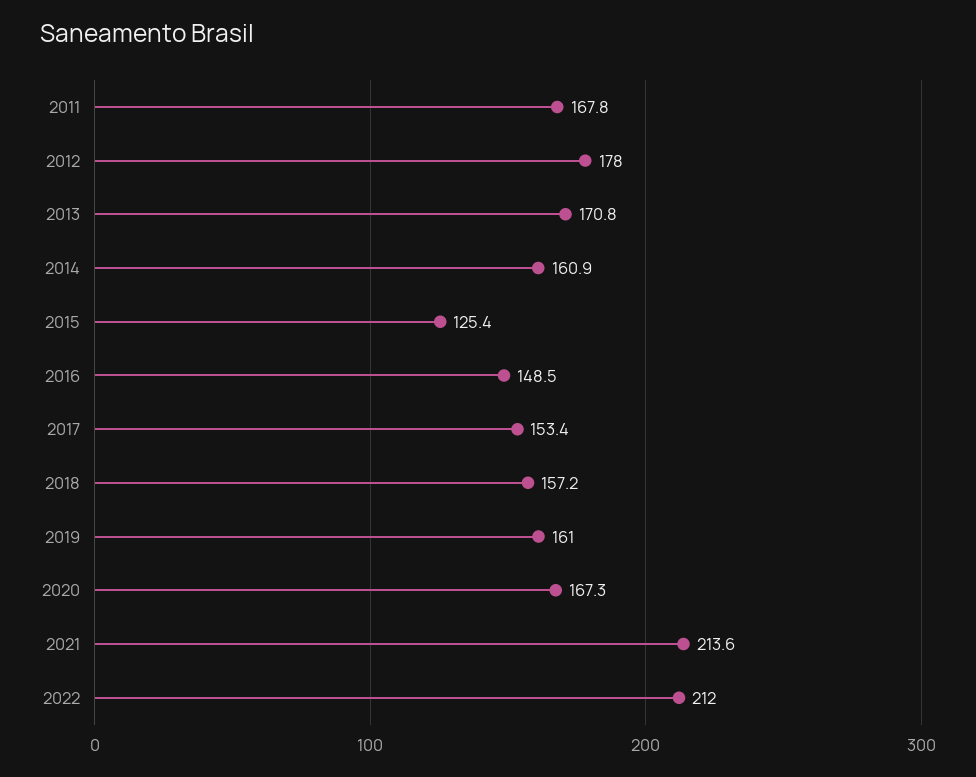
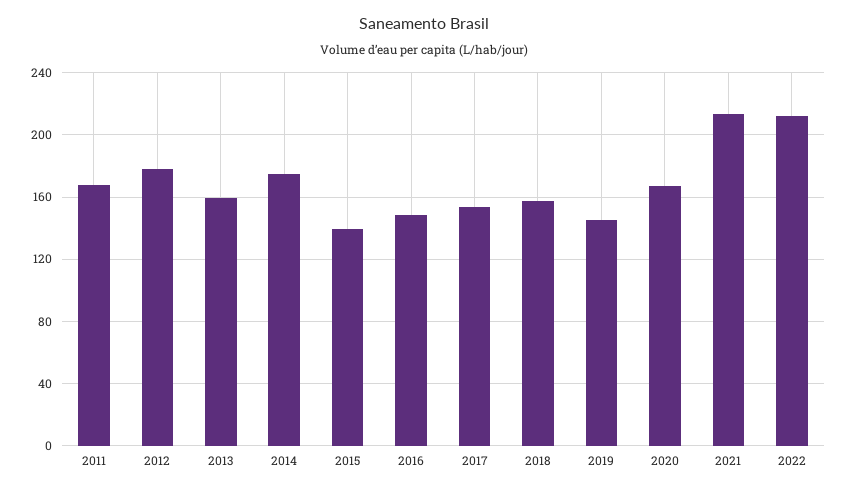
2013: 170.8 -> 160
2014: 160.9 -> 175
2015: 125.4 -> 140
2019: 161 -> 145

